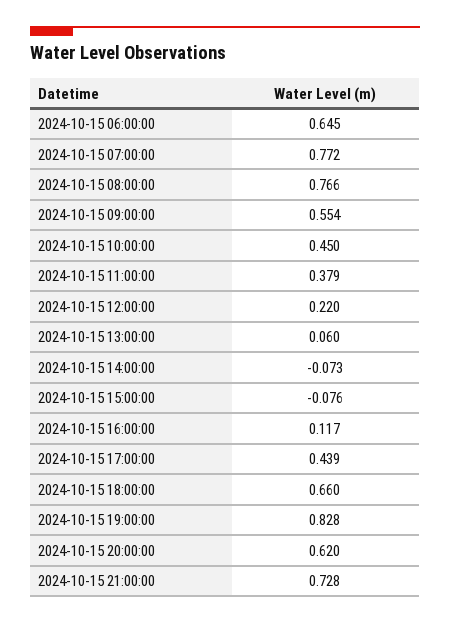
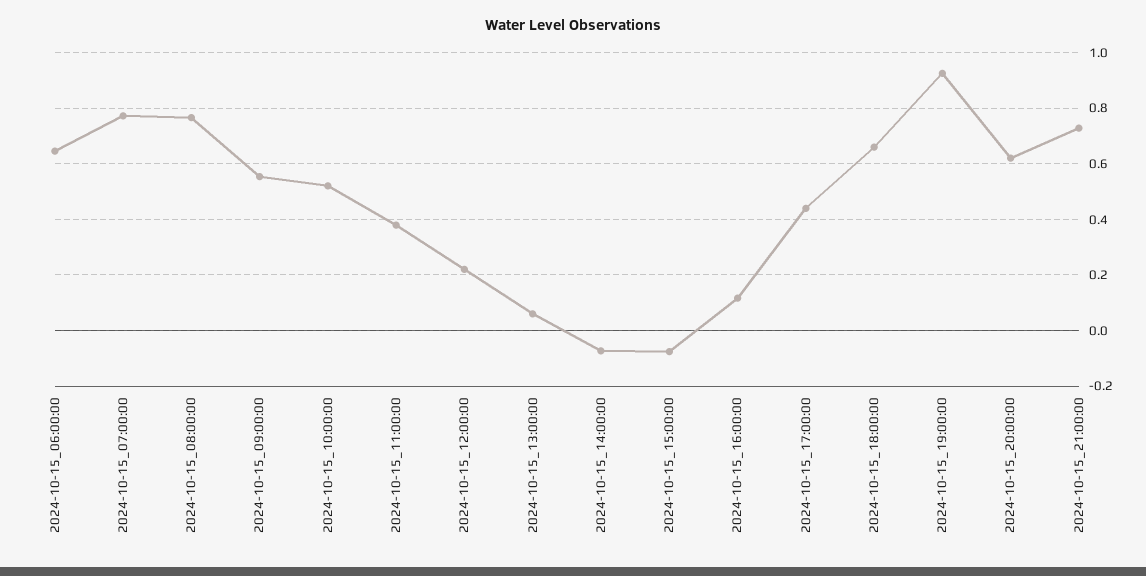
2024-10-15 10:00:00: 0.45 -> 0.525
2024-10-15 19:00:00: 0.828 -> 0.925

